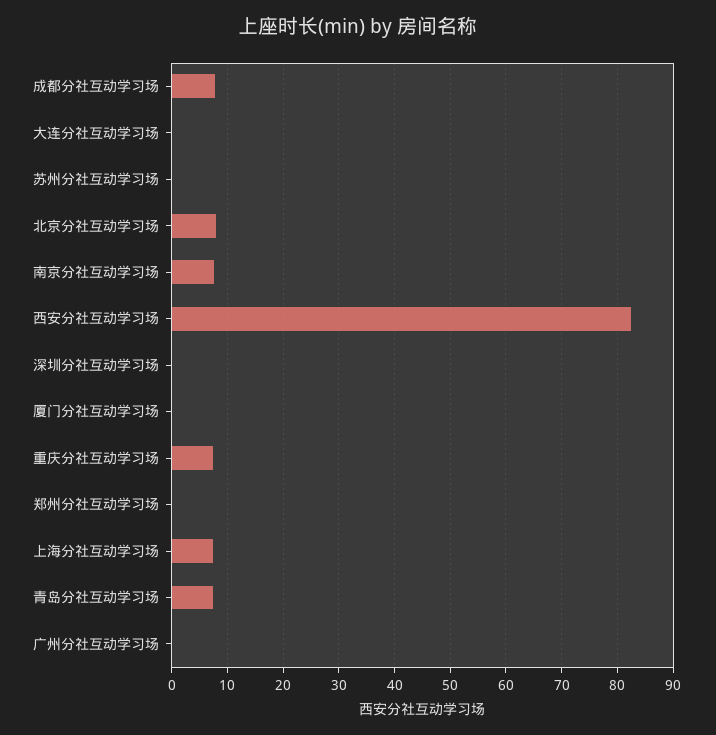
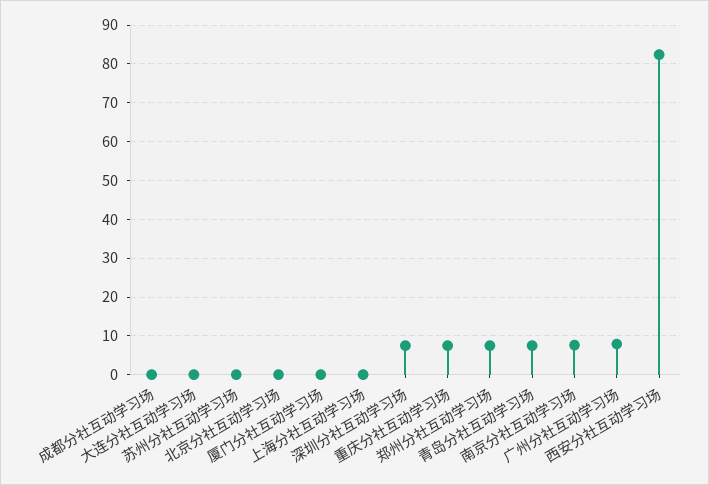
成都分社互动学习场: 8 -> 0
北京分社互动学习场: 8 -> 0
深圳分社互动学习场: 0 -> 8
郑州分社互动学习场: 0 -> 8
上海分社互动学习场: 8 -> 0
广州分社互动学习场: 0 -> 8

